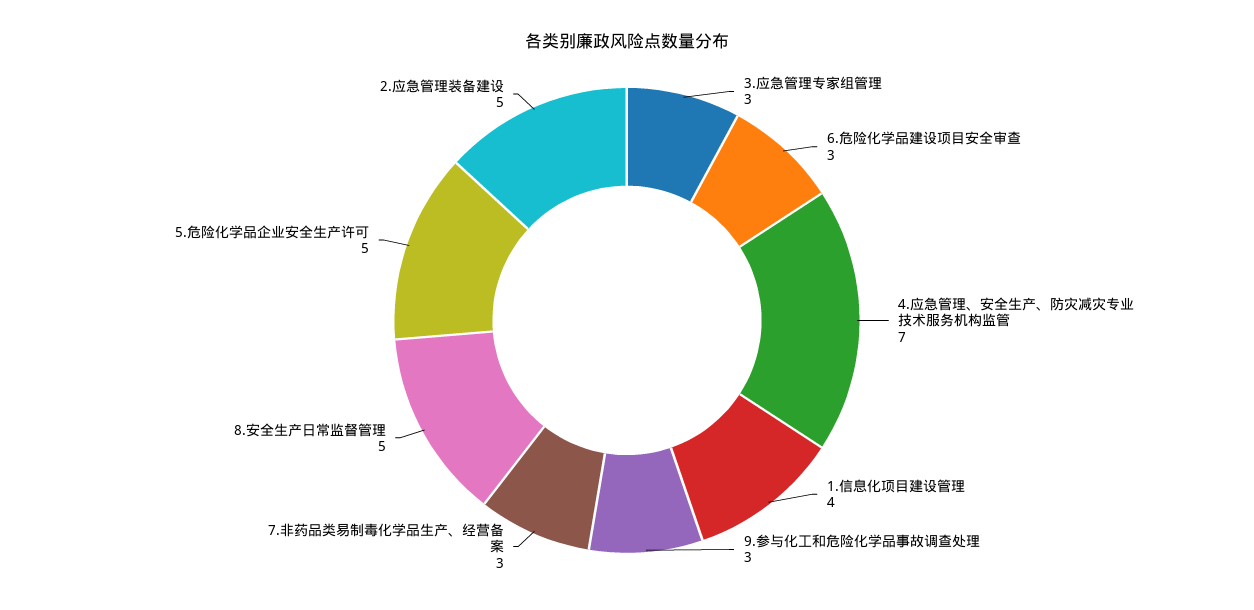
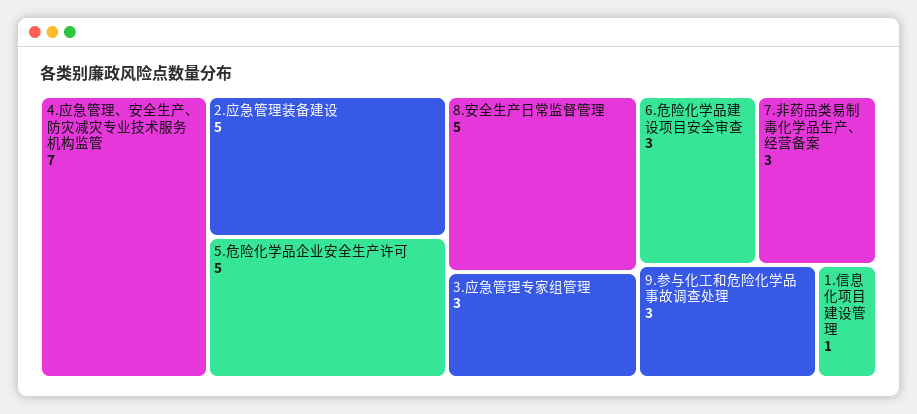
1.信息化项目建设管理: 4 -> 1

